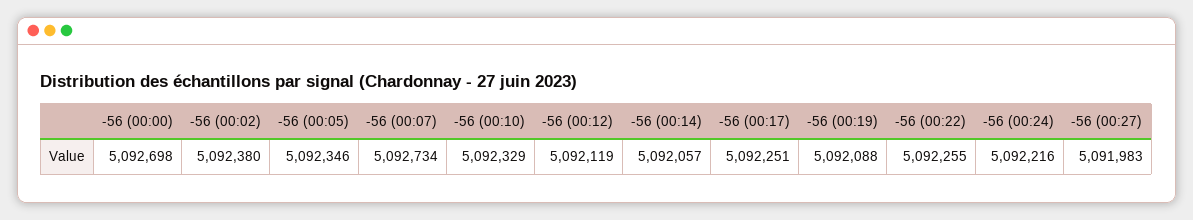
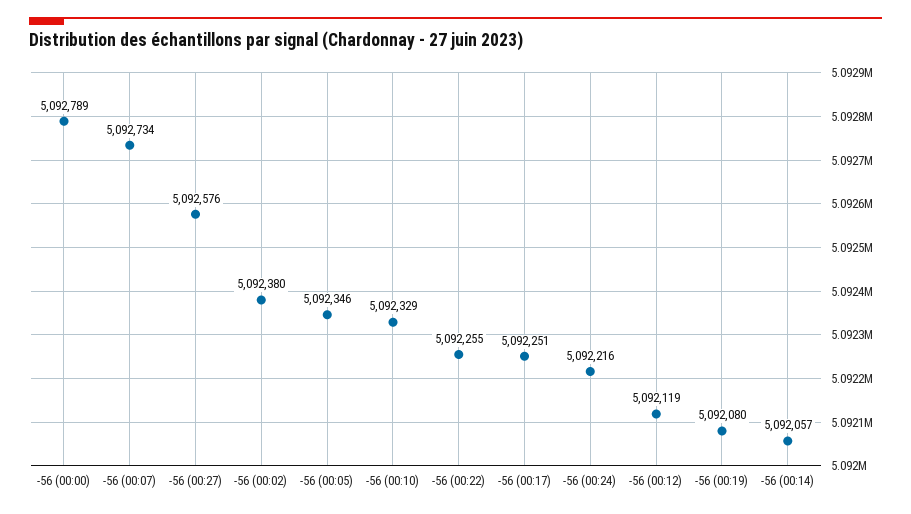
-56 (00:00): 5092698 -> 5092789
-56 (00:19): 5092088 -> 5092080
-56 (00:27): 5091983 -> 5092576

